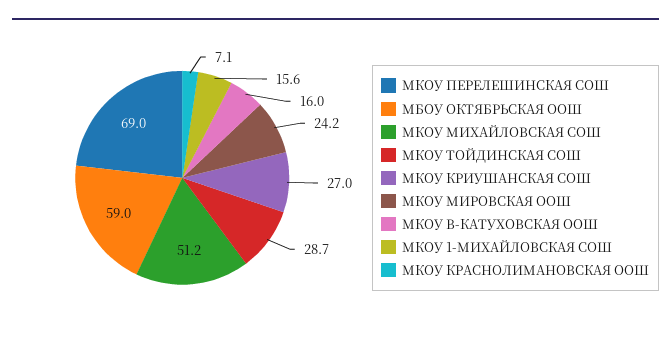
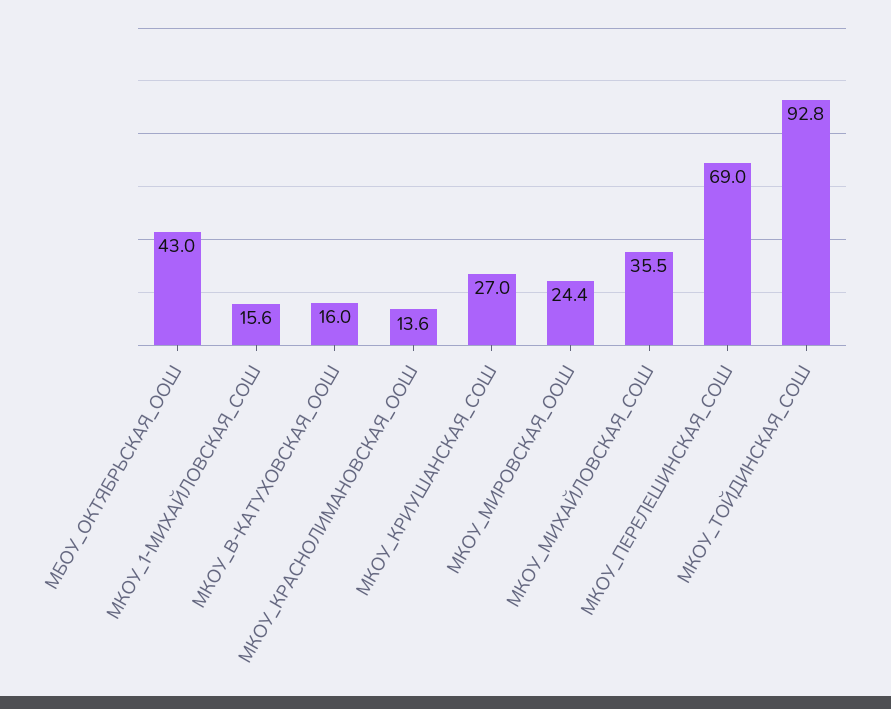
МБОУ ОКТЯБРЬСКАЯ ООШ: 59 -> 43
МКОУ МИХАЙЛОВСКАЯ СОШ: 51.2 -> 35.5
МКОУ ТОЙДИНСКАЯ СОШ: 28.7 -> 92.8
МКОУ МИРОВСКАЯ ООШ: 24.2 -> 24.4
МКОУ КРАСНОЛИМАНОВСКАЯ ООШ: 7.1 -> 13.6

